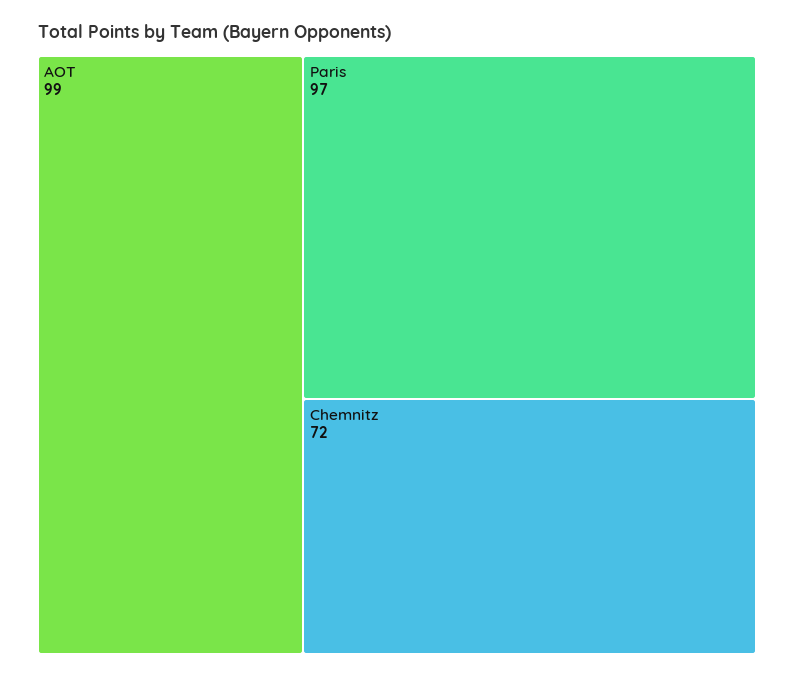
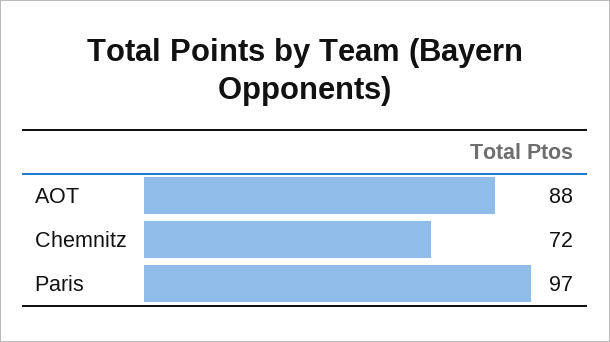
AOT: 99 -> 88

